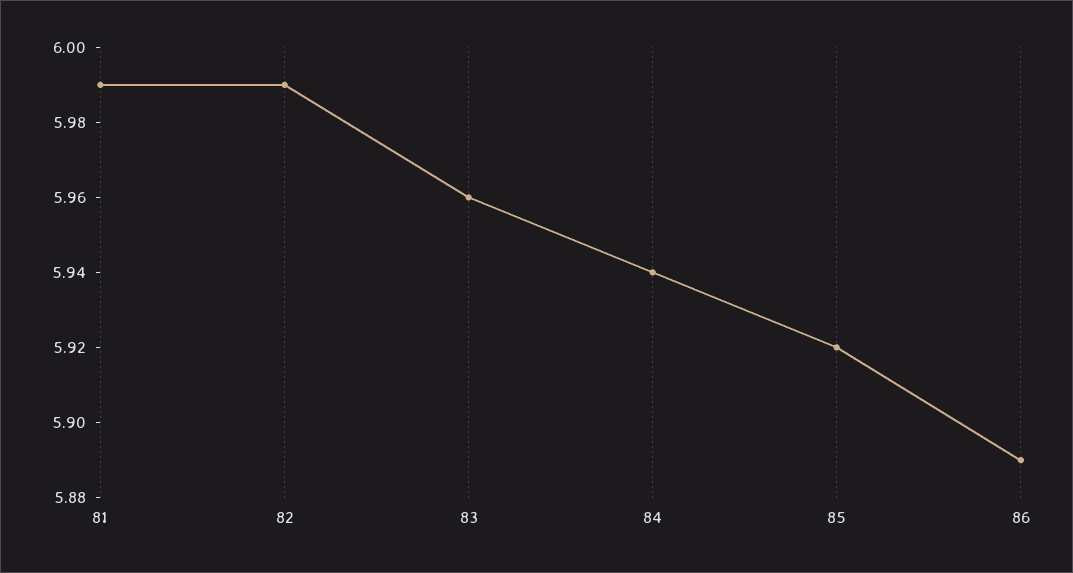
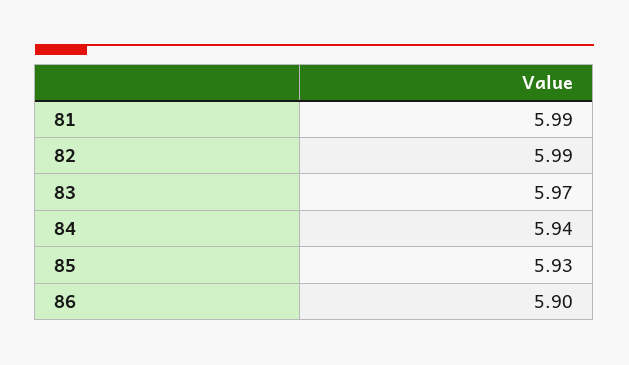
83: 5.96 -> 5.97
85: 5.92 -> 5.93
86: 5.89 -> 5.9

